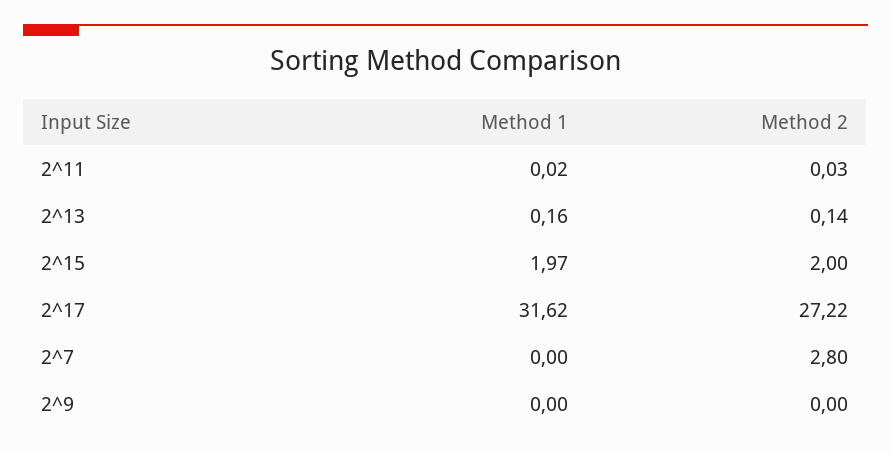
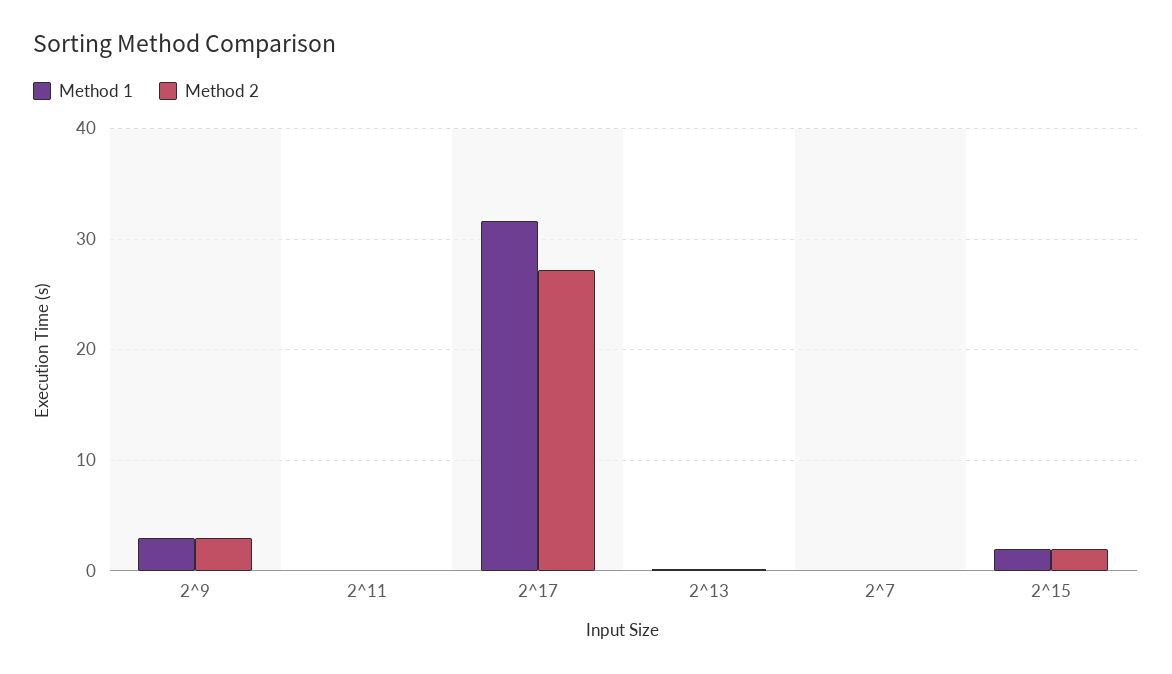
Method 2, 2^7: 2.8 -> 0
Method 1, 2^9: 0 -> 3
Method 2, 2^9: 0 -> 3

